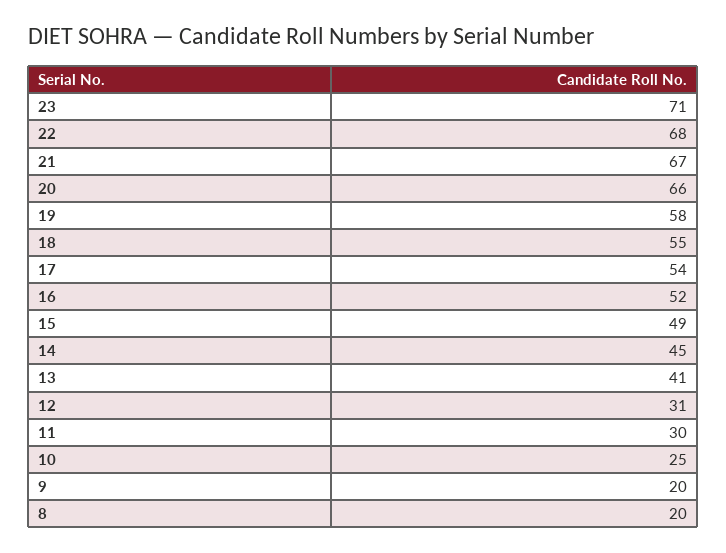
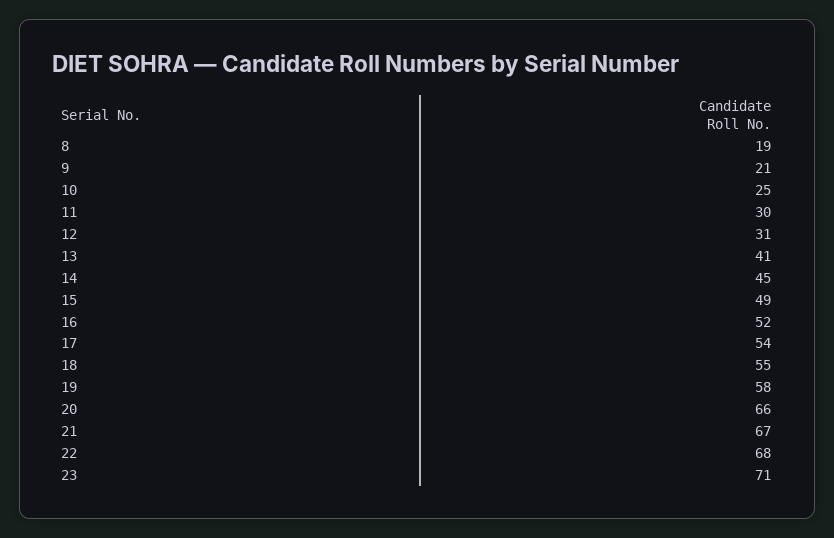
9: 20 -> 21
8: 20 -> 19

